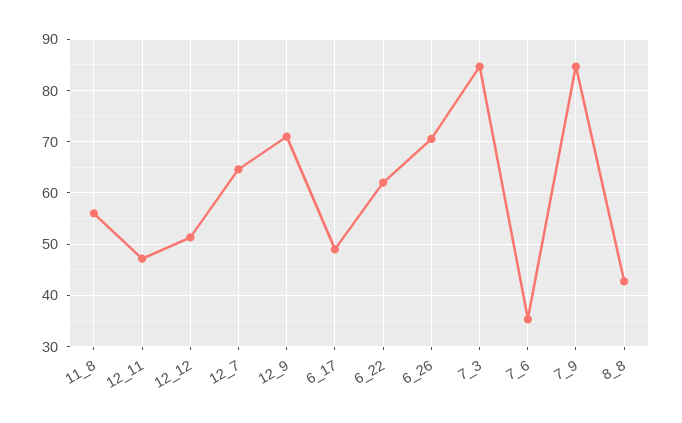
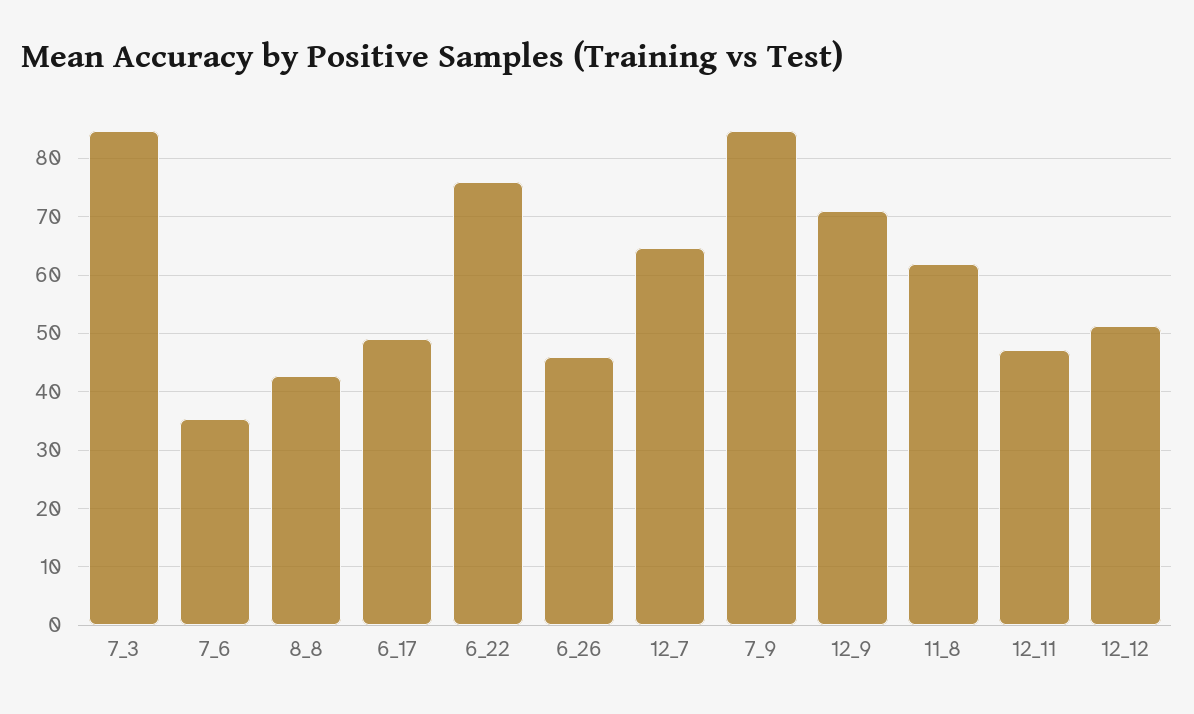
11_8: 56 -> 62
6_22: 62 -> 76
6_26: 70 -> 46

